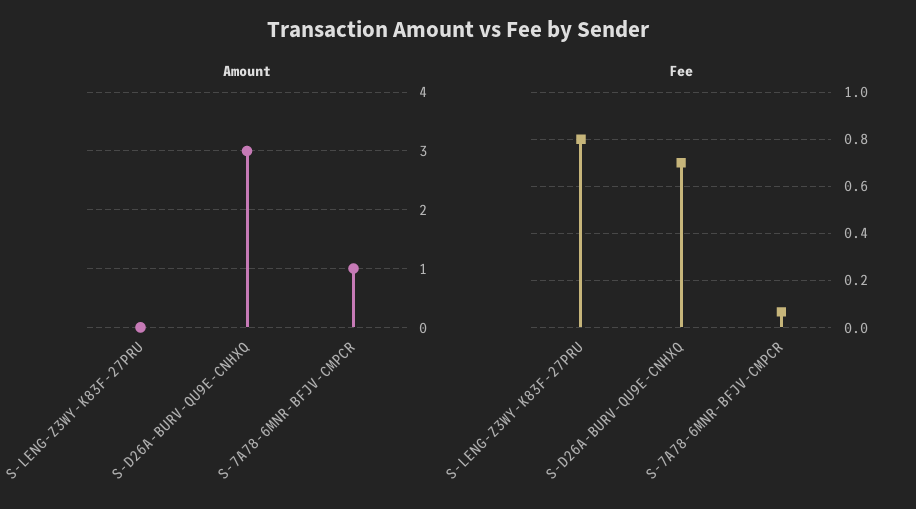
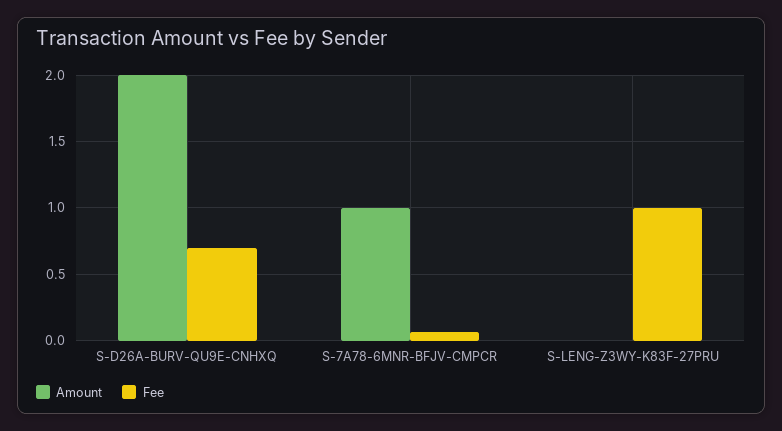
Amount, S-D26A-BURV-QU9E-CNHXQ: 3 -> 2
Fee, S-LENG-Z3WY-K83F-27PRU: 0.8 -> 1

